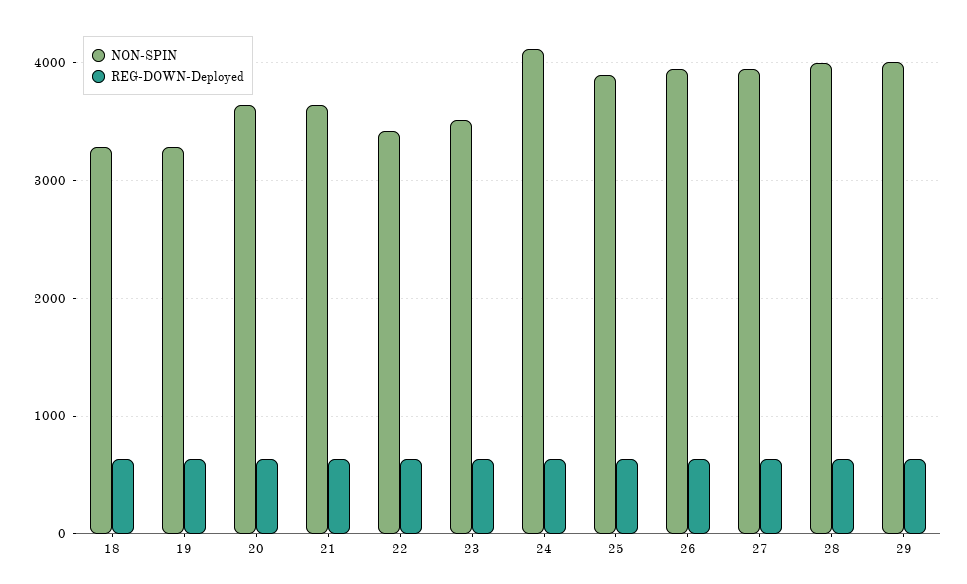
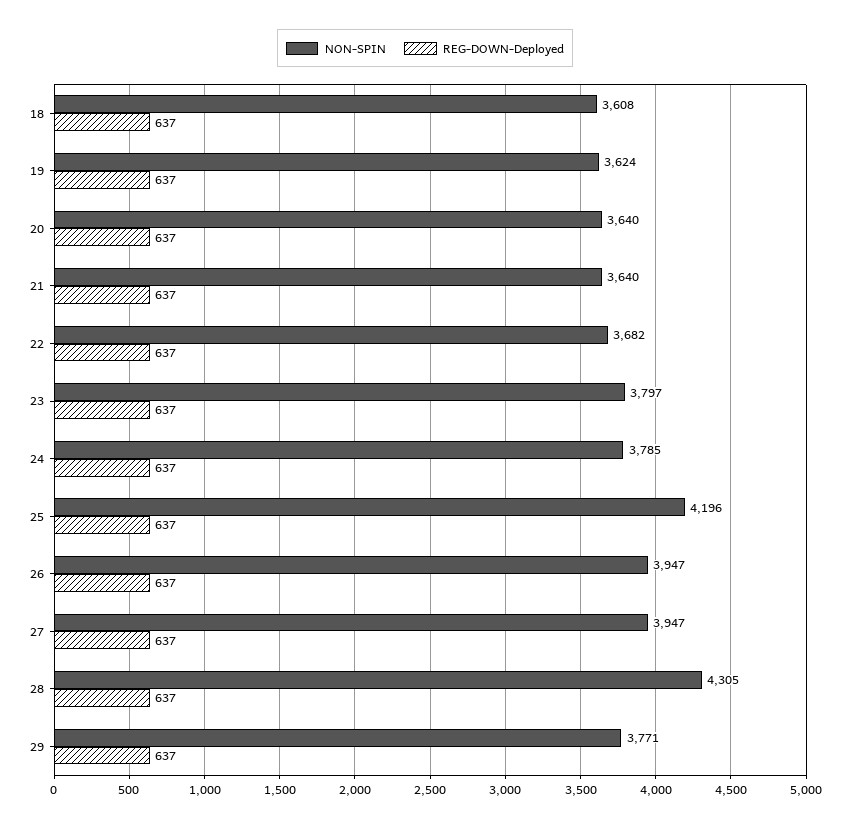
NON-SPIN, 18: 3300 -> 3608
NON-SPIN, 19: 3300 -> 3624
NON-SPIN, 22: 3400 -> 3682
NON-SPIN, 23: 3500 -> 3797
NON-SPIN, 24: 4100 -> 3785
NON-SPIN, 25: 3900 -> 4196
NON-SPIN, 28: 4000 -> 4305
NON-SPIN, 29: 4000 -> 3771

